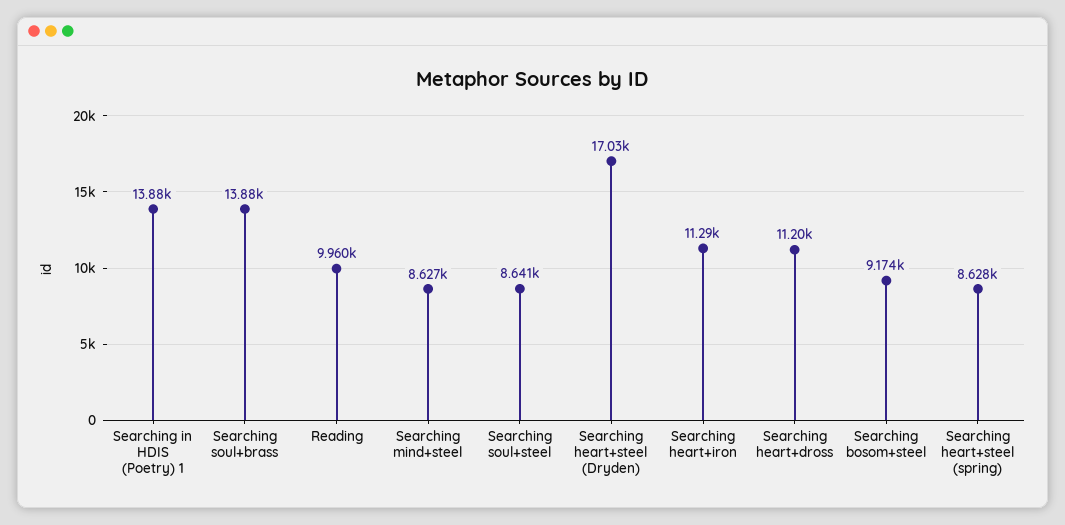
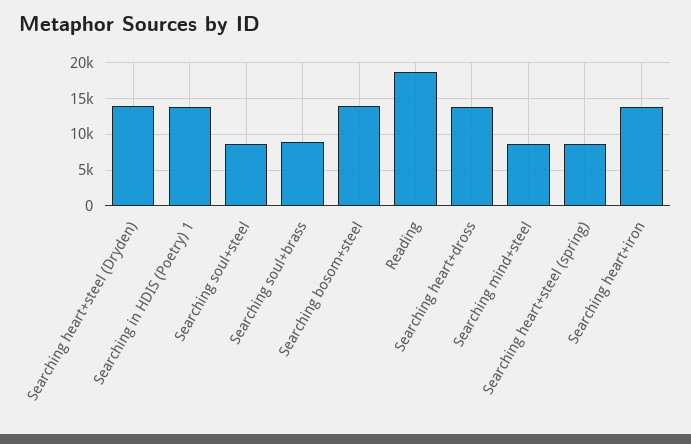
Searching soul+brass: 13880 -> 9000
Reading: 9960 -> 19000
Searching heart+steel (Dryden): 17030 -> 14000
Searching heart+iron: 11290 -> 14000
Searching heart+dross: 11200 -> 14000
Searching bosom+steel: 9174 -> 14000

